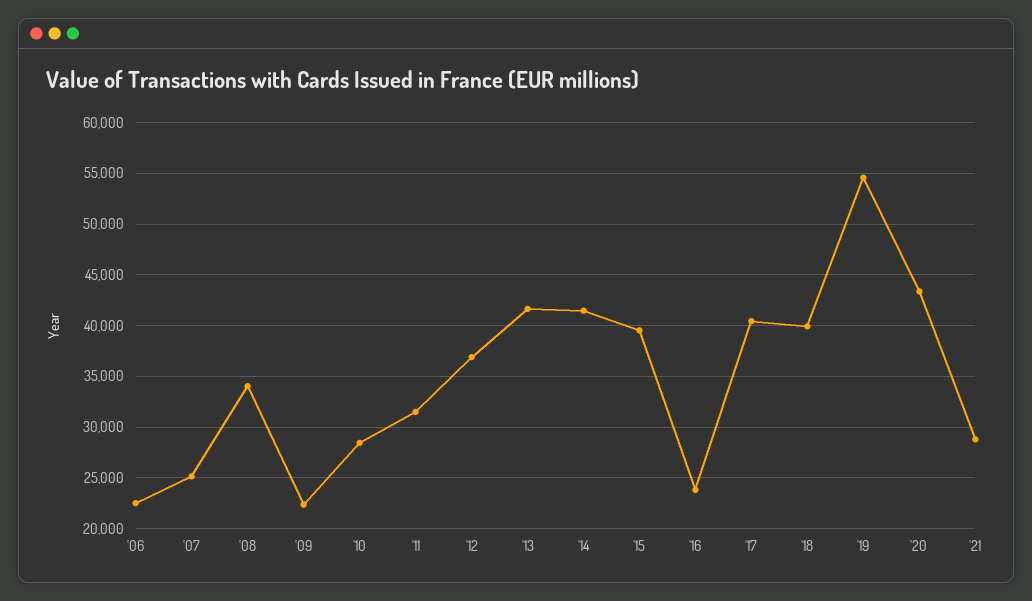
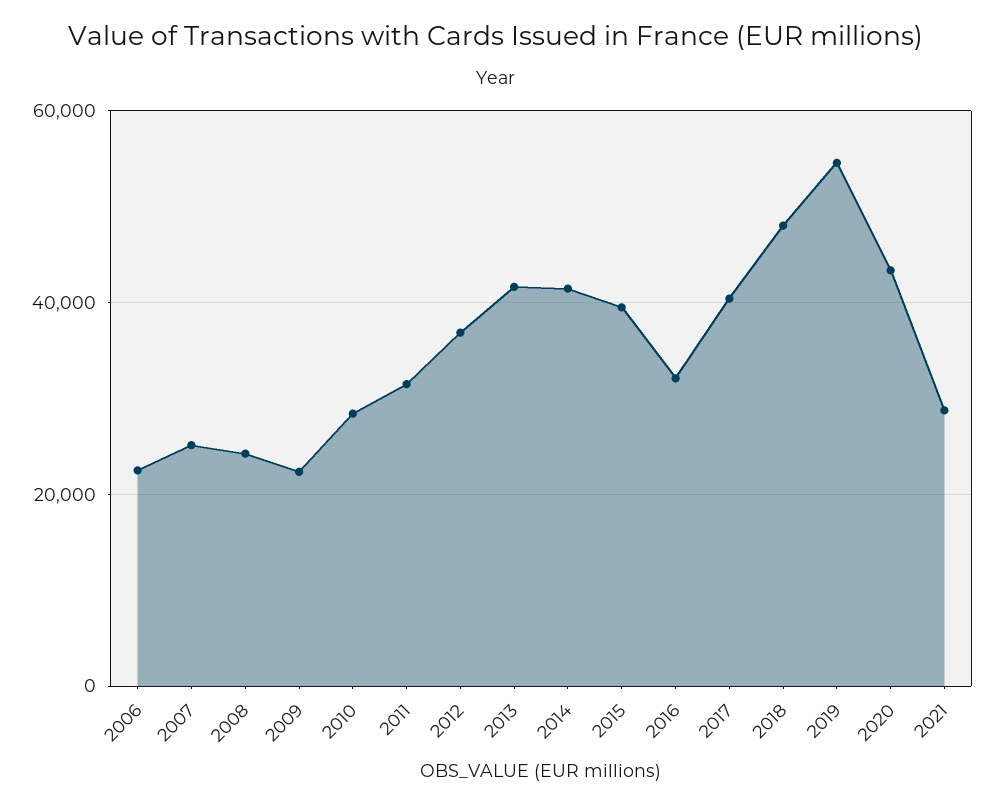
'08: 34000 -> 24000
'16: 24000 -> 32000
'18: 40000 -> 48000

